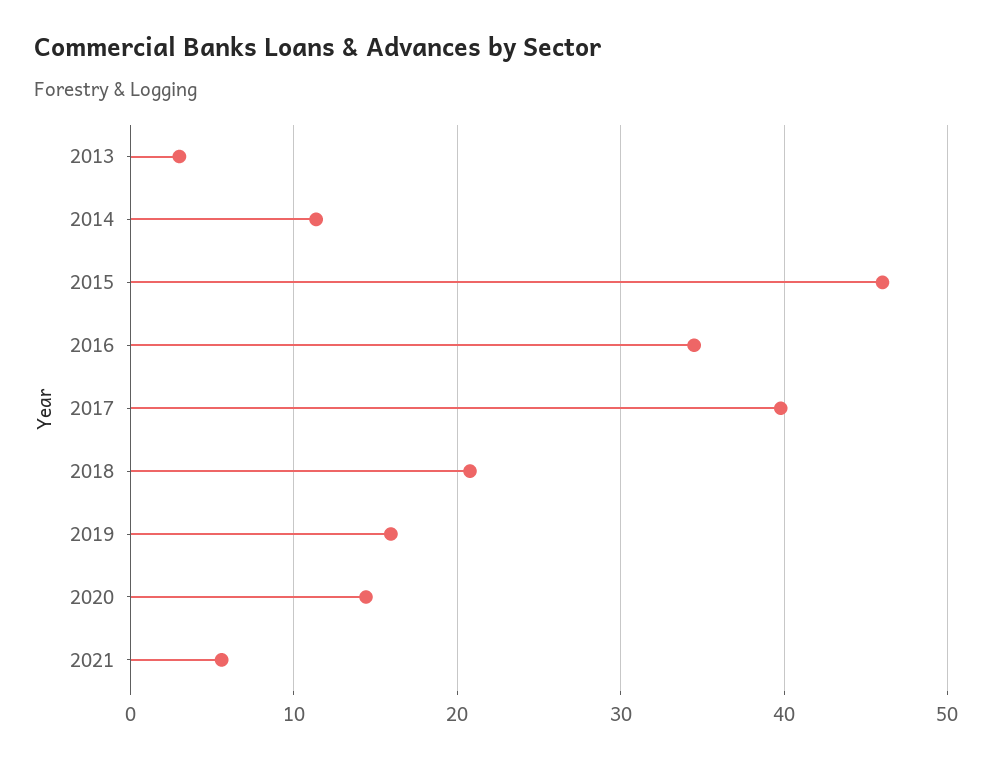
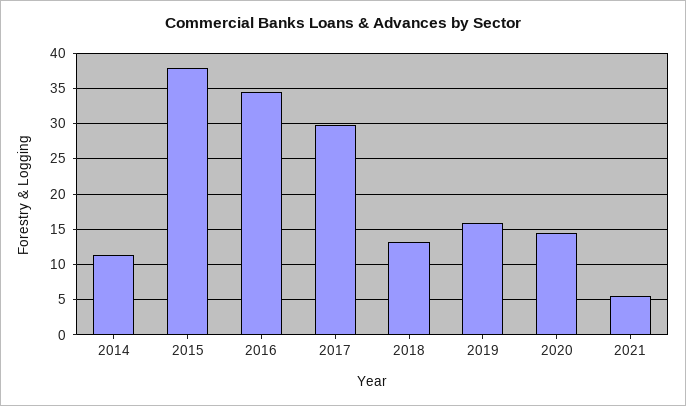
2013: 3 -> none
2015: 46 -> 38
2017: 40 -> 30
2018: 21 -> 13

